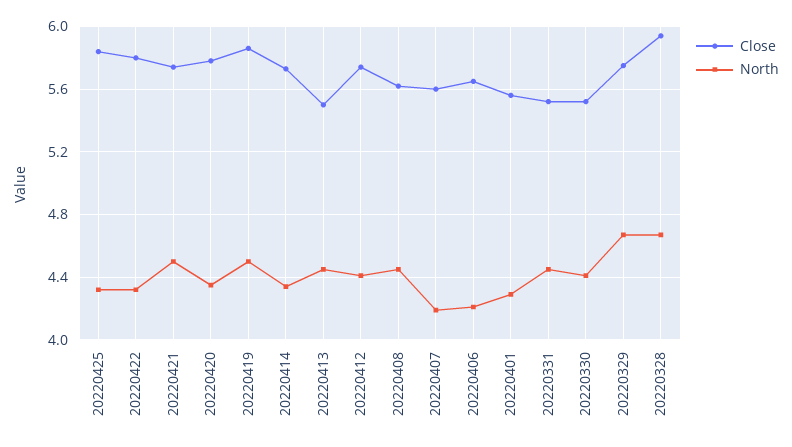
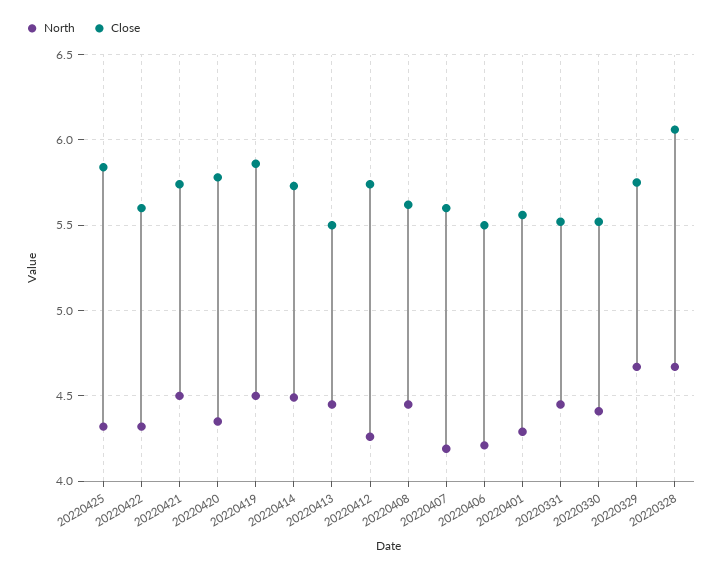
Close, 20220422: 5.8 -> 5.6
North, 20220414: 4.35 -> 4.5
North, 20220412: 4.4 -> 4.25
Close, 20220406: 5.65 -> 5.5
Close, 20220328: 5.95 -> 6.05

